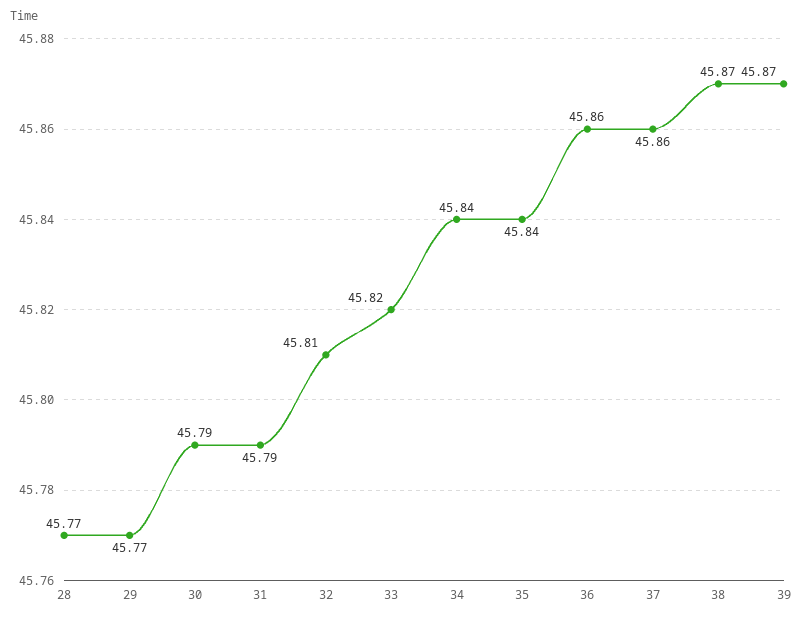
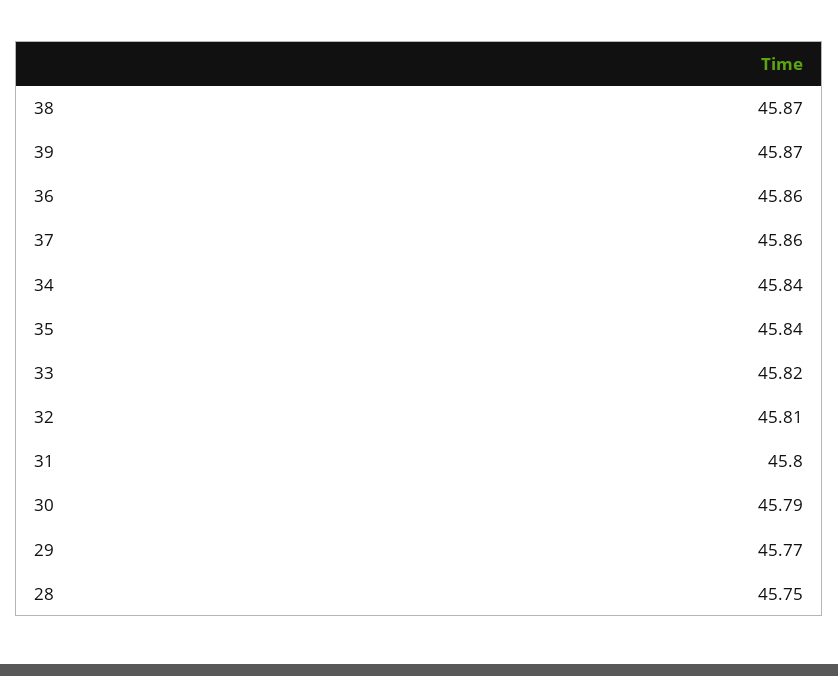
28: 45.77 -> 45.75
31: 45.79 -> 45.8

